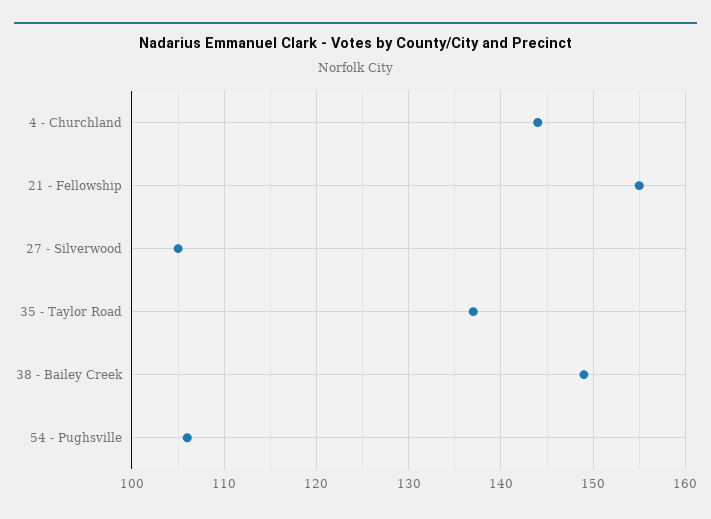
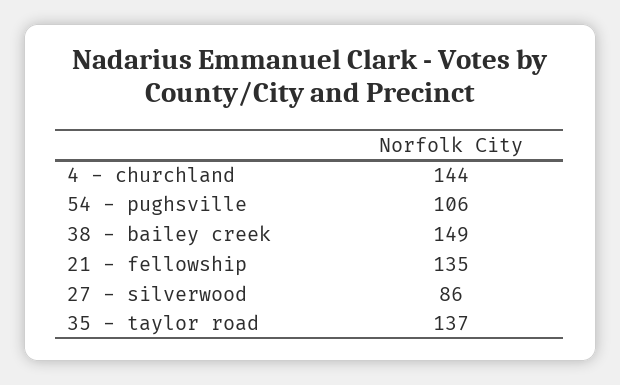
21 - Fellowship: 155 -> 135
27 - Silverwood: 105 -> 86

